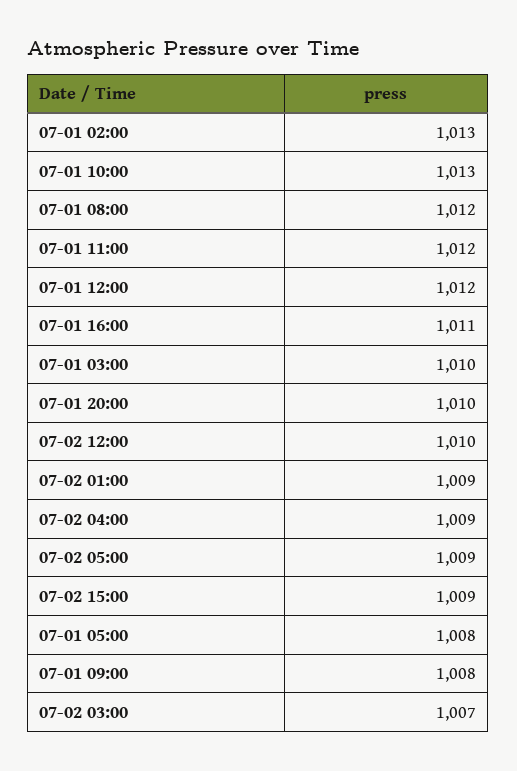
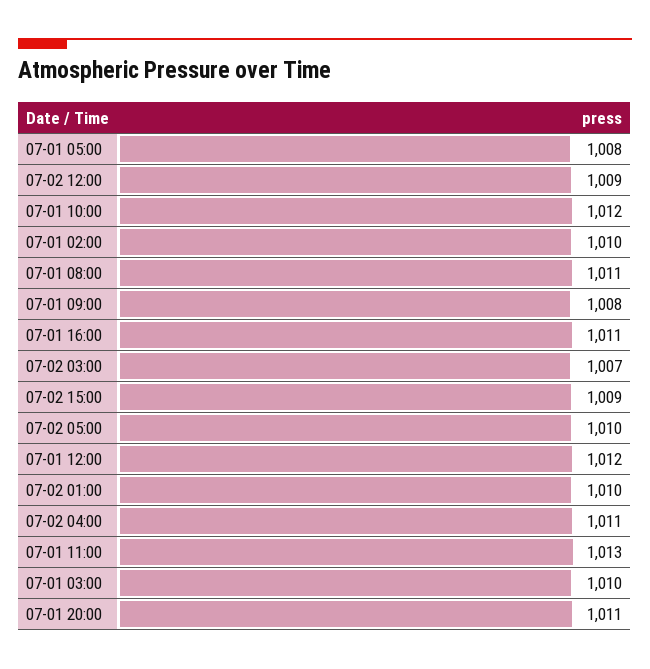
07-01 02:00: 1013 -> 1010
07-01 10:00: 1013 -> 1012
07-01 08:00: 1012 -> 1011
07-01 11:00: 1012 -> 1013
07-01 20:00: 1010 -> 1011
07-02 12:00: 1010 -> 1009
07-02 01:00: 1009 -> 1010
07-02 04:00: 1009 -> 1011
07-02 05:00: 1009 -> 1010

